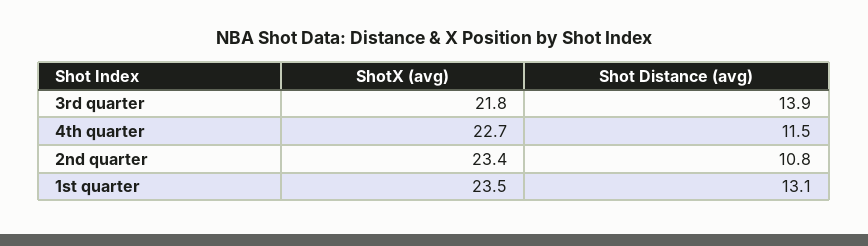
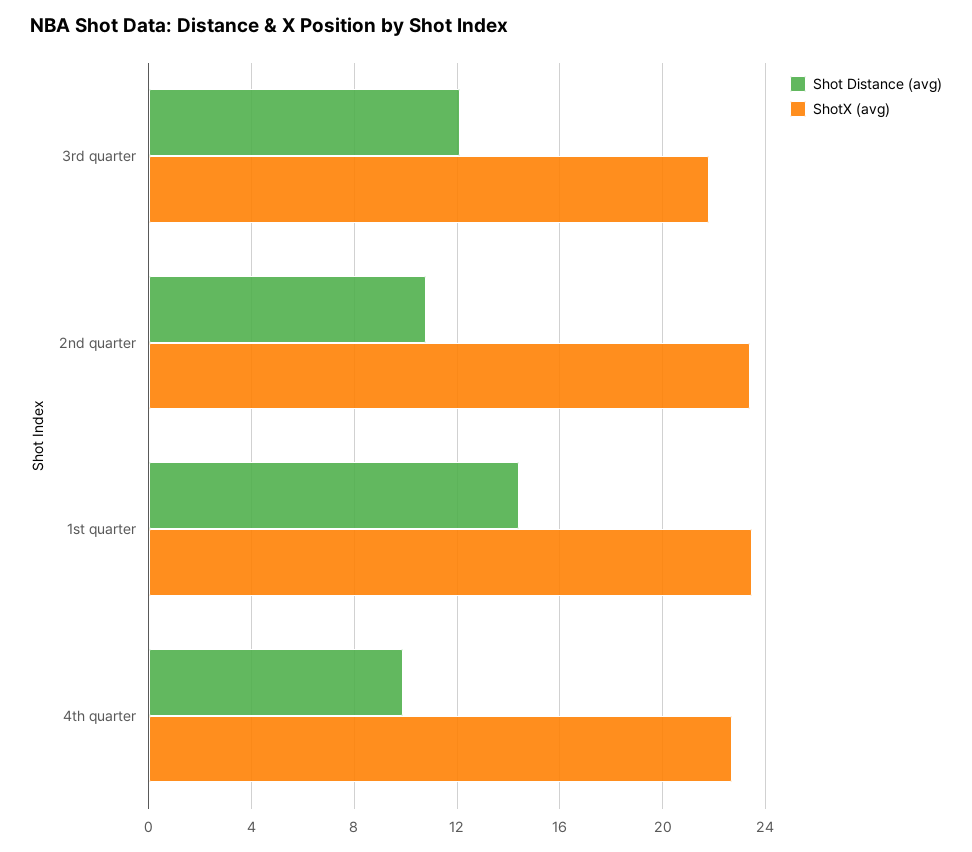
Shot Distance (avg), 3rd quarter: 13.9 -> 12
Shot Distance (avg), 4th quarter: 11.5 -> 10
Shot Distance (avg), 1st quarter: 13.1 -> 14.5

